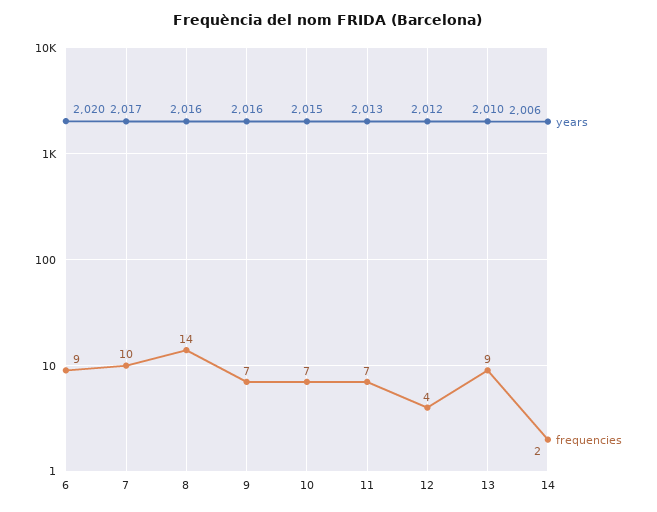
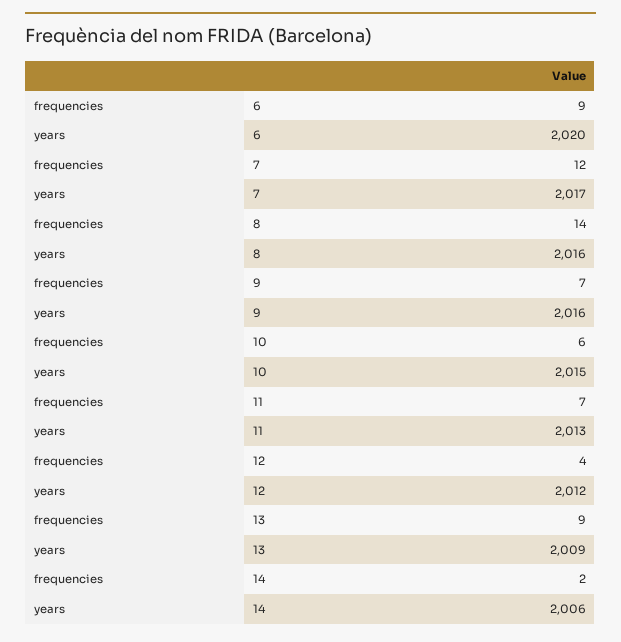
frequencies, 7: 10 -> 12
frequencies, 10: 7 -> 6
years, 13: 2010 -> 2009

